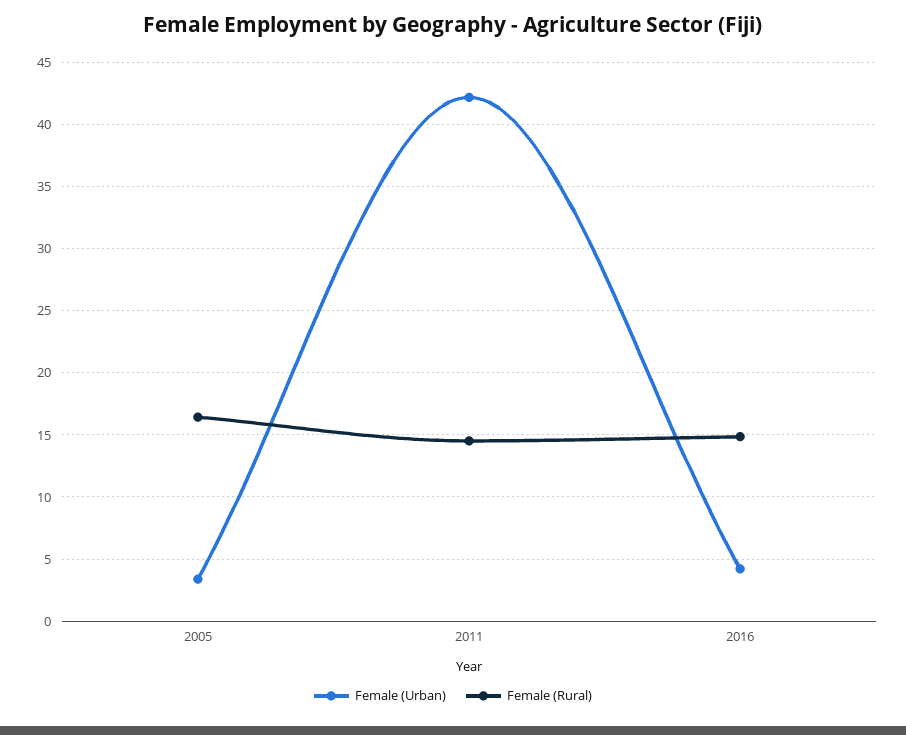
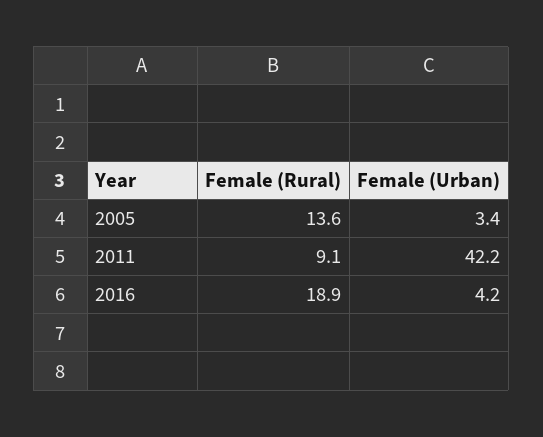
Female (Rural), 2005: 16.5 -> 13.6
Female (Rural), 2011: 14.5 -> 9.1
Female (Rural), 2016: 15 -> 18.9

